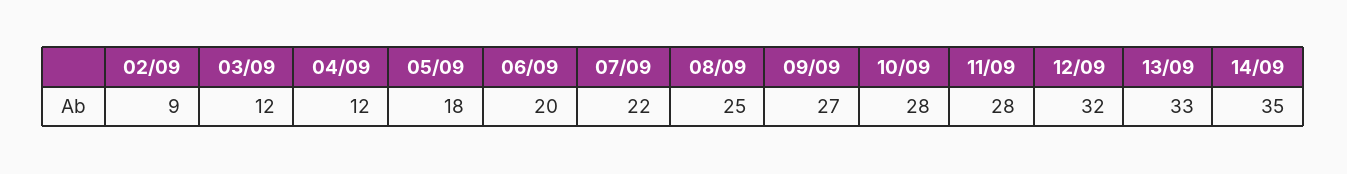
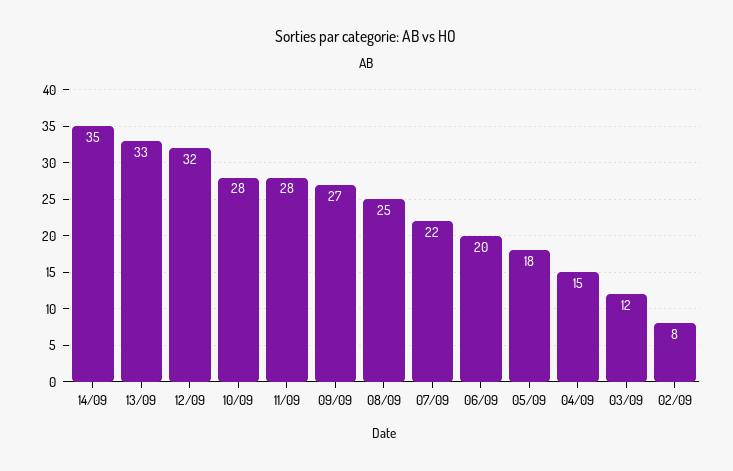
02/09: 9 -> 8
04/09: 12 -> 15

